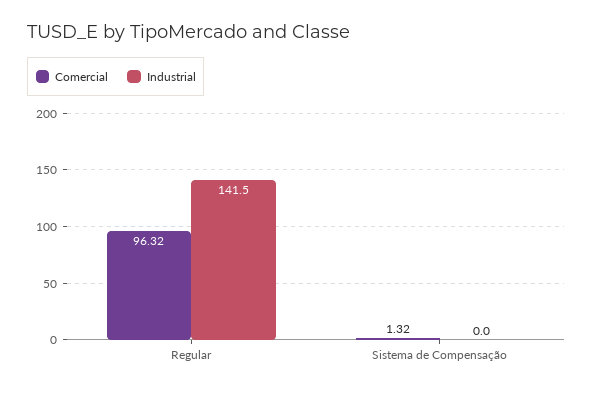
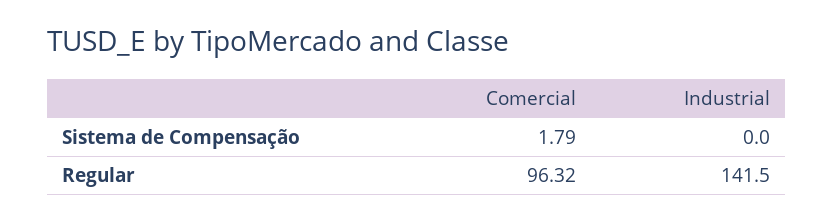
Comercial, Sistema de Compensação: 1.32 -> 1.79

